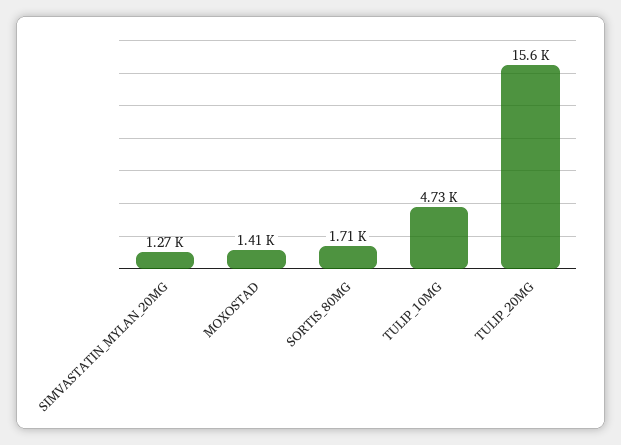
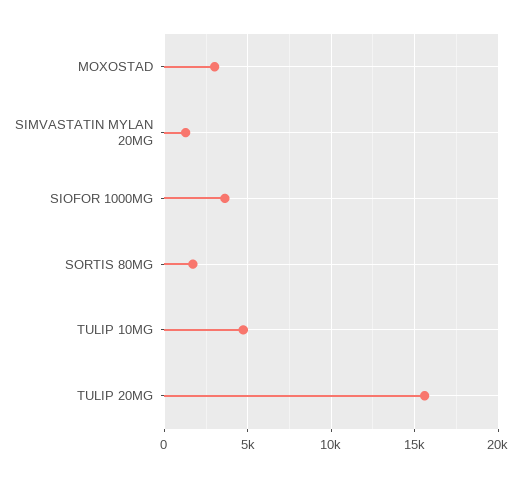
MOXOSTAD: 1410 -> 3000
SIOFOR 1000MG: none -> 3500

